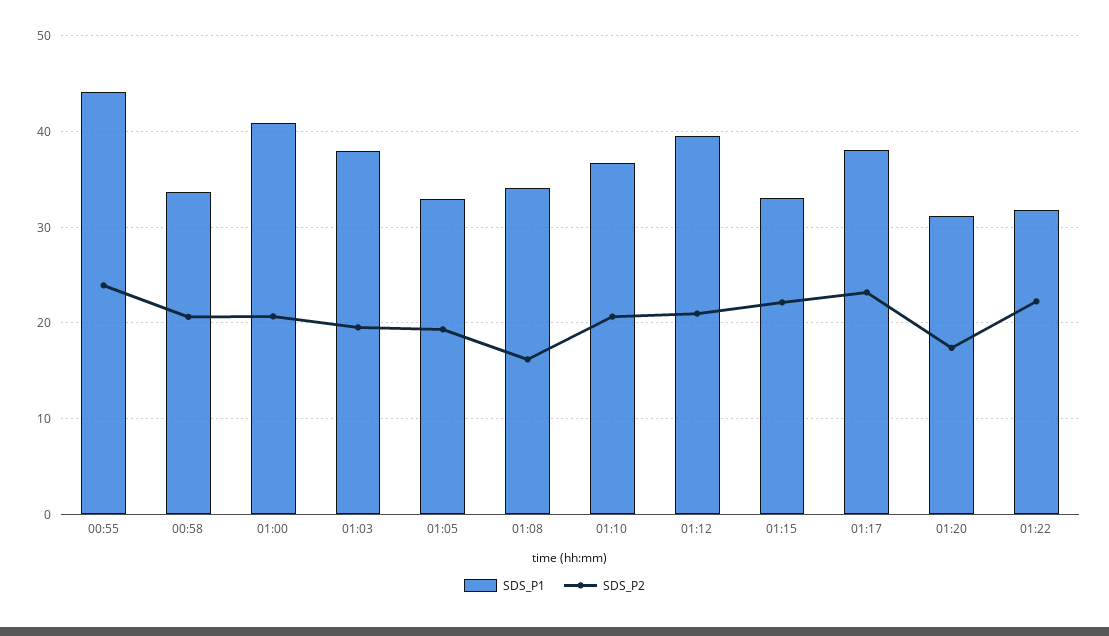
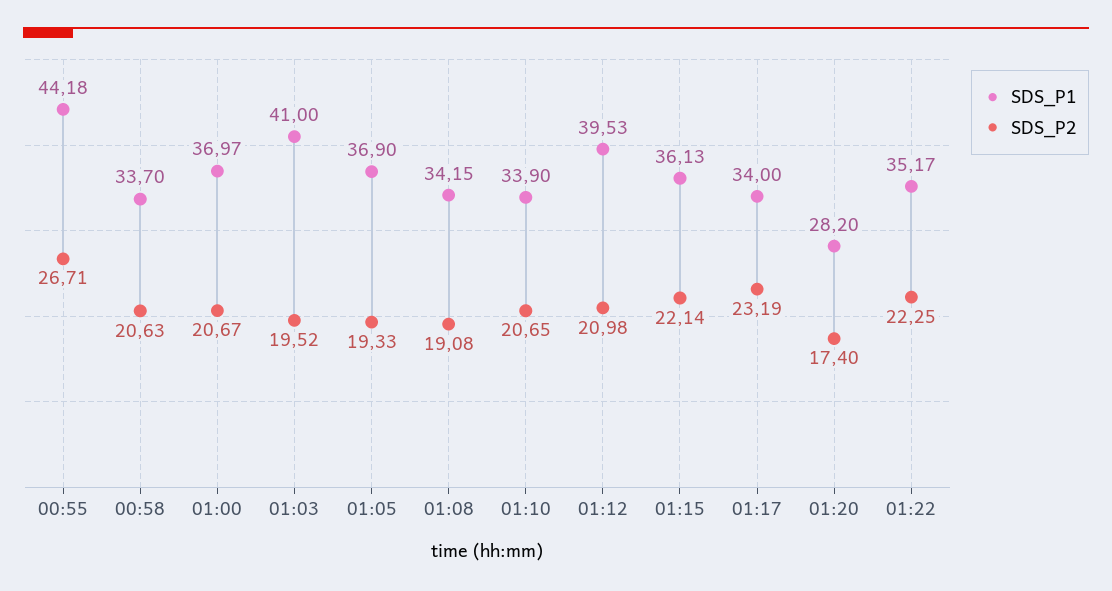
SDS_P2, 00:55: 24 -> 26.71
SDS_P1, 01:00: 41 -> 36.97
SDS_P1, 01:03: 38 -> 41
SDS_P1, 01:05: 33 -> 36.9
SDS_P2, 01:08: 16 -> 19.08
SDS_P1, 01:10: 37 -> 33.9
SDS_P1, 01:15: 33 -> 36.13
SDS_P1, 01:17: 38 -> 34
SDS_P1, 01:20: 31 -> 28.2
SDS_P1, 01:22: 32 -> 35.17

